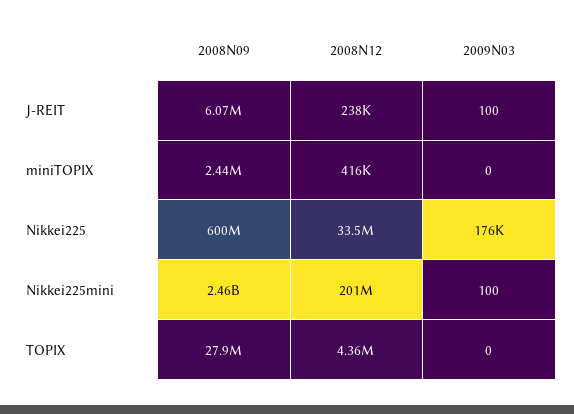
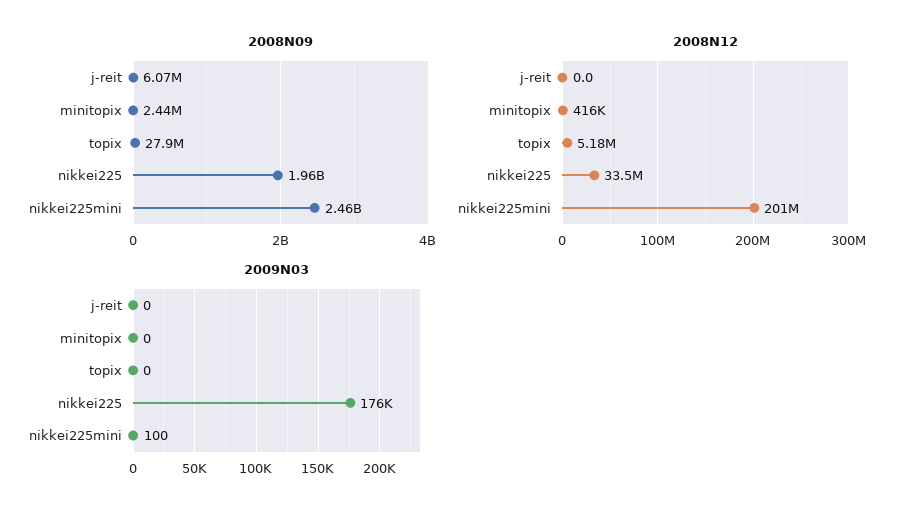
2008N12, J-REIT: 238000 -> 0
2009N03, J-REIT: 100 -> 0
2008N09, Nikkei225: 600000000 -> 1960000000
2008N12, TOPIX: 4360000 -> 5180000

